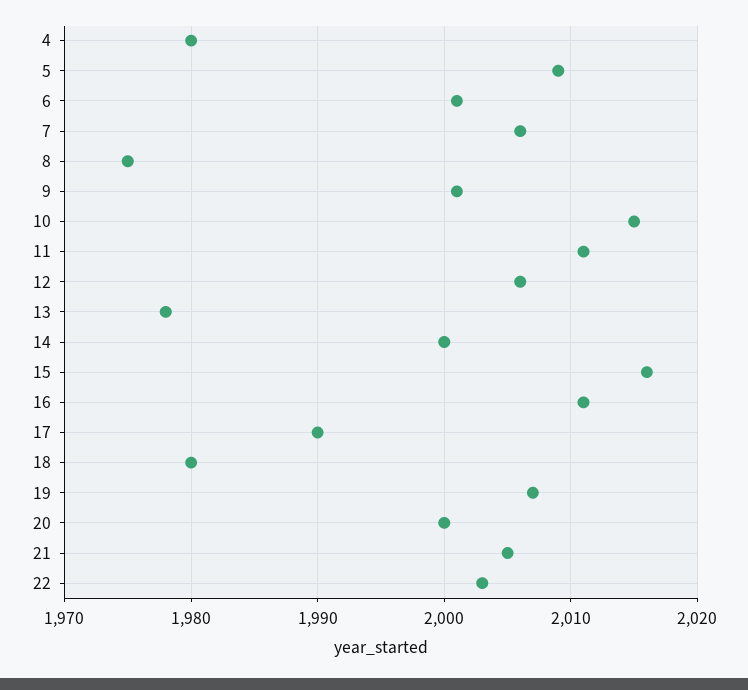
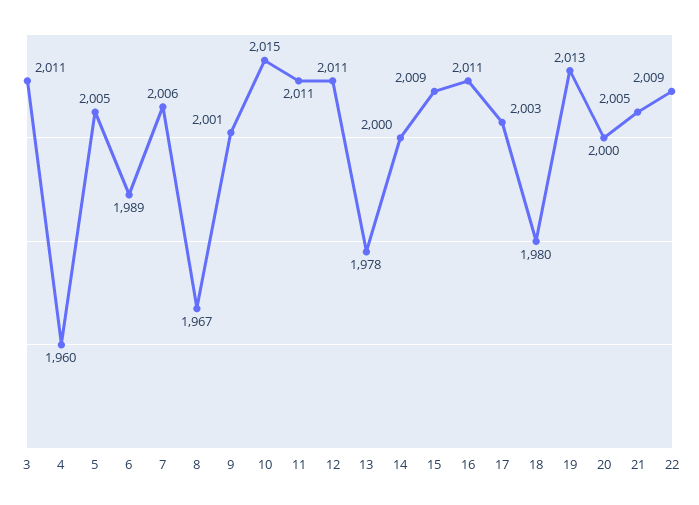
4: 1980 -> 1960
5: 2009 -> 2005
6: 2001 -> 1989
8: 1975 -> 1967
12: 2006 -> 2011
15: 2016 -> 2009
17: 1990 -> 2003
19: 2007 -> 2013
22: 2003 -> 2009
3: none -> 2011

